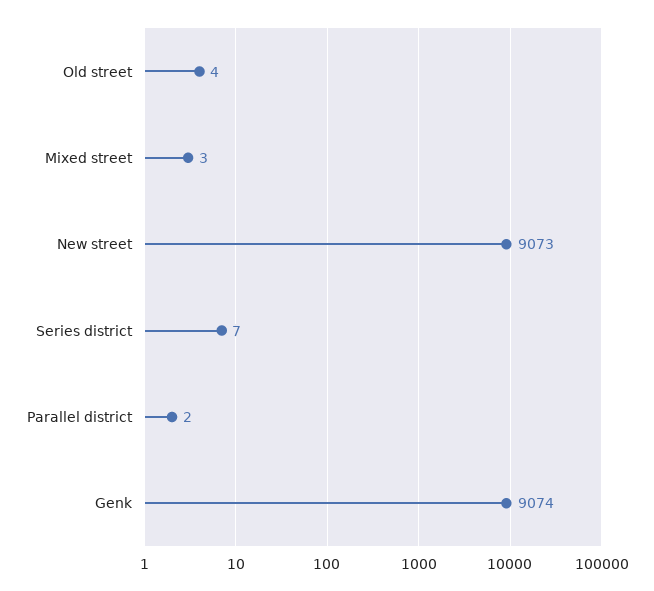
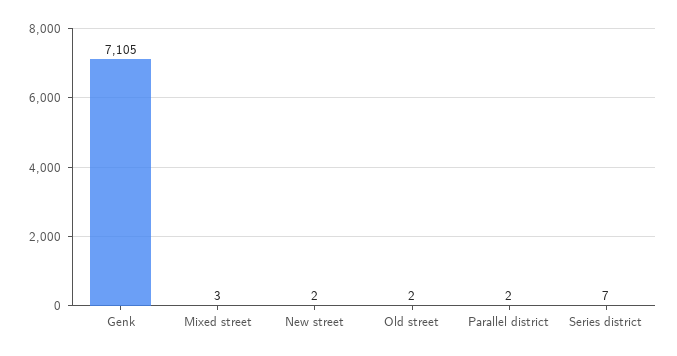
Old street: 4 -> 2
New street: 9073 -> 2
Genk: 9074 -> 7105

